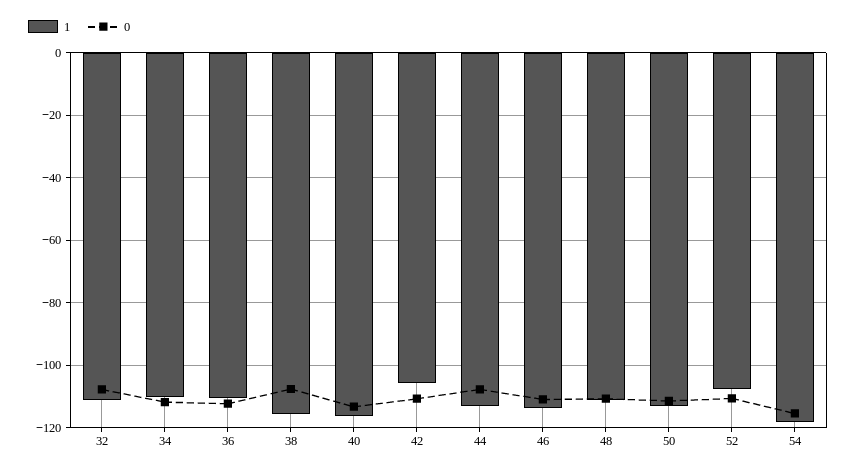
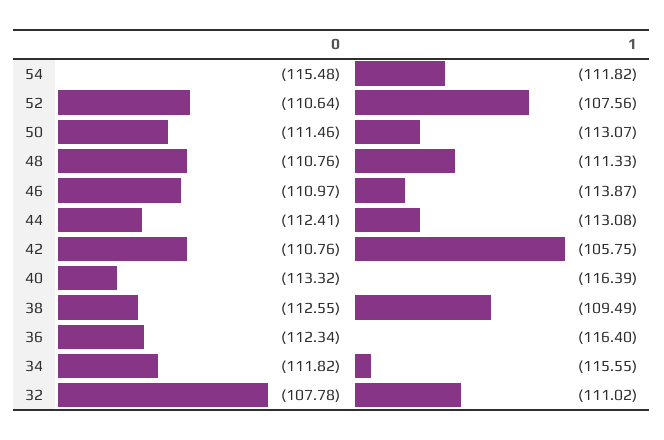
1, 34: -110 -> -115.55
1, 36: -110 -> -116.4
1, 38: -116 -> -109.49
0, 38: -108 -> -112.55
0, 44: -108 -> -112.41
1, 54: -118 -> -111.82

